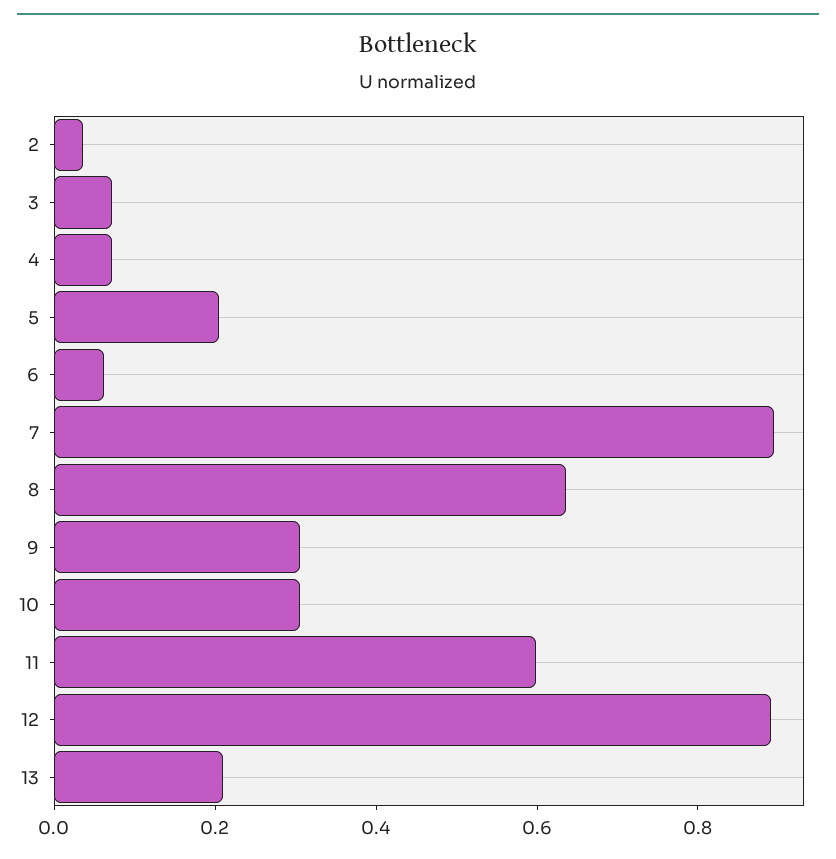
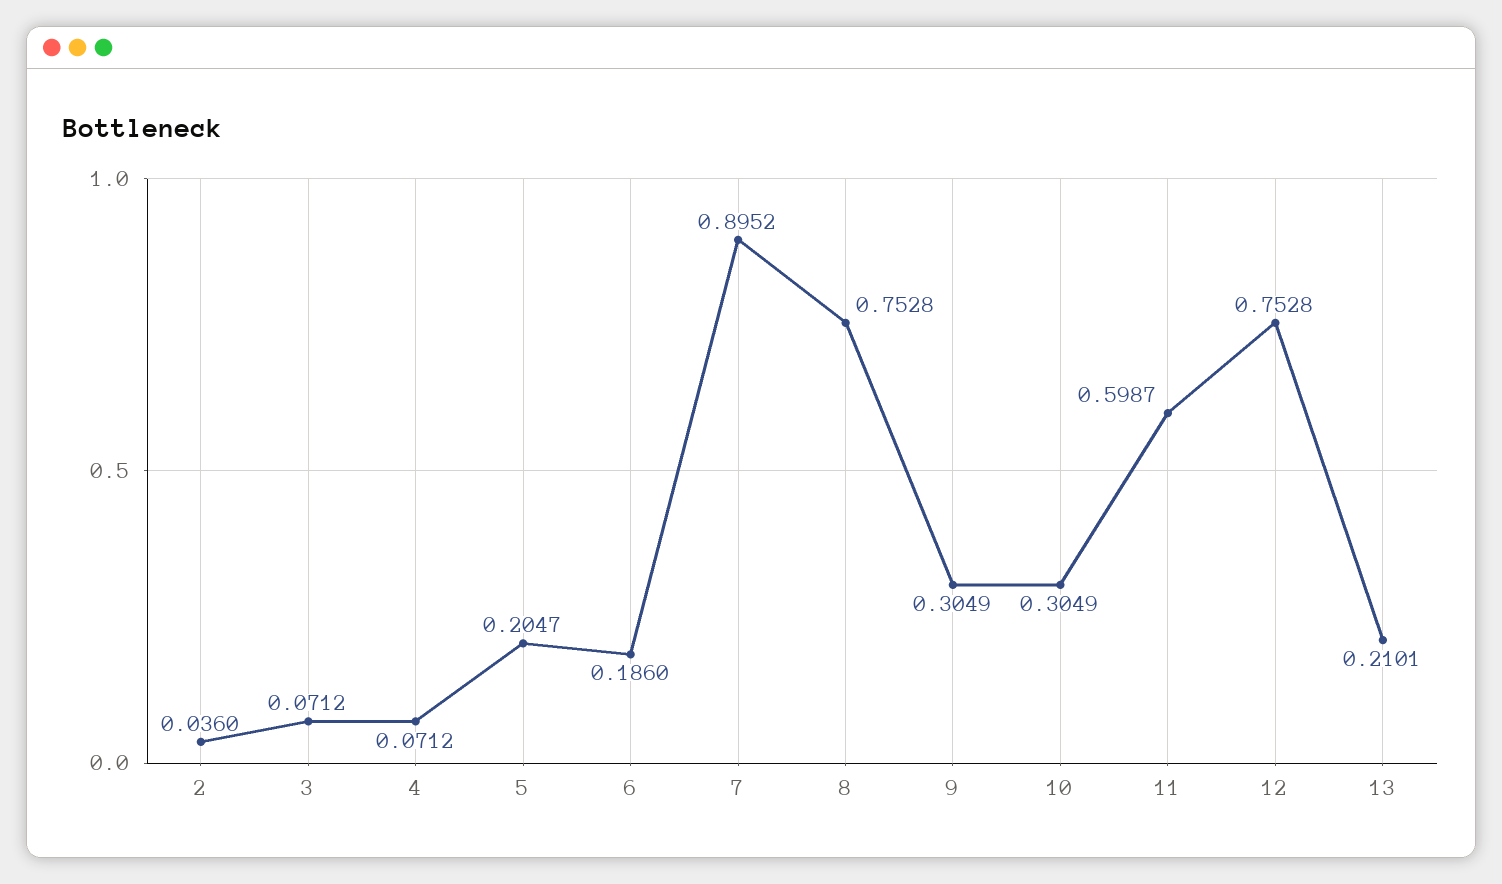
6: 0.05 -> 0.186
8: 0.65 -> 0.7528
12: 0.9 -> 0.7528

